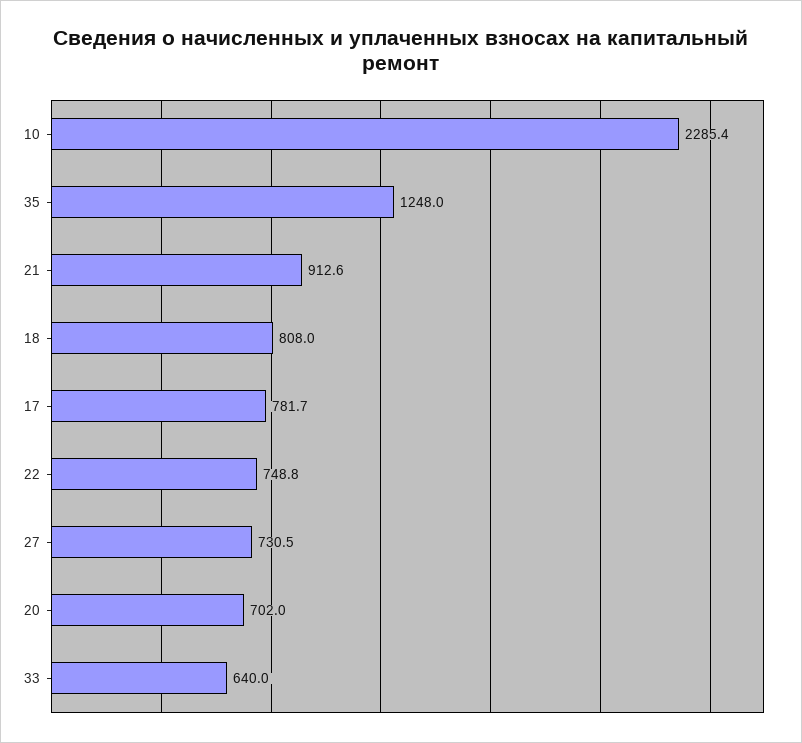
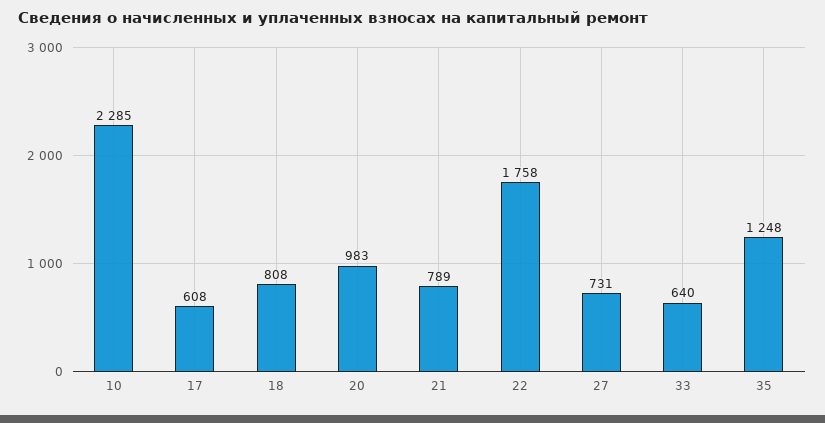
21: 912.6 -> 789
17: 781.7 -> 608
22: 748.8 -> 1758
20: 702 -> 983

